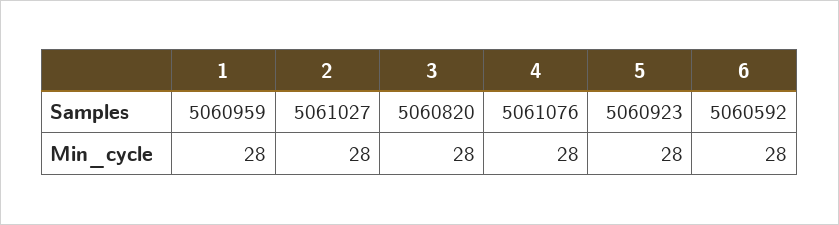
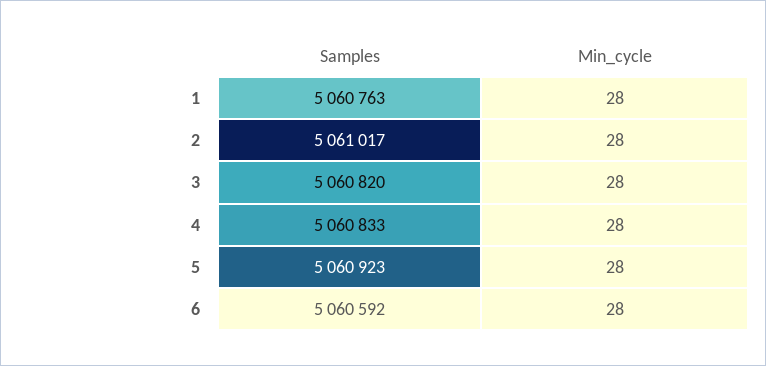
1, Samples: 5060959 -> 5060763
2, Samples: 5061027 -> 5061017
4, Samples: 5061076 -> 5060833

